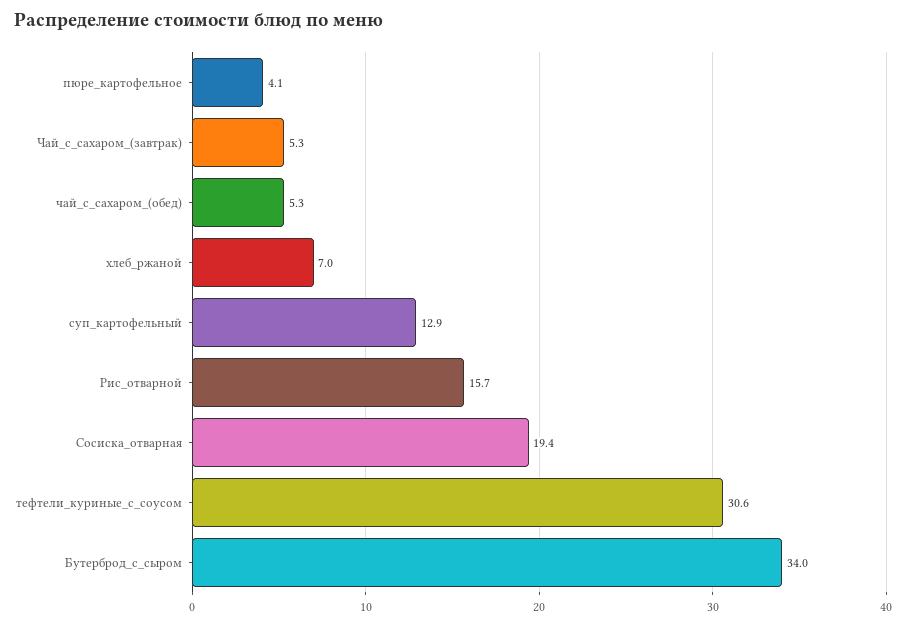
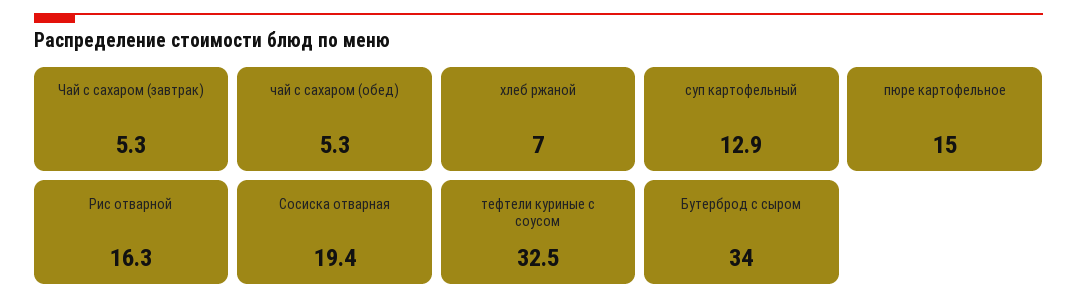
пюре_картофельное: 4.1 -> 15
Рис_отварной: 15.7 -> 16.3
тефтели_куриные_с_соусом: 30.6 -> 32.5

